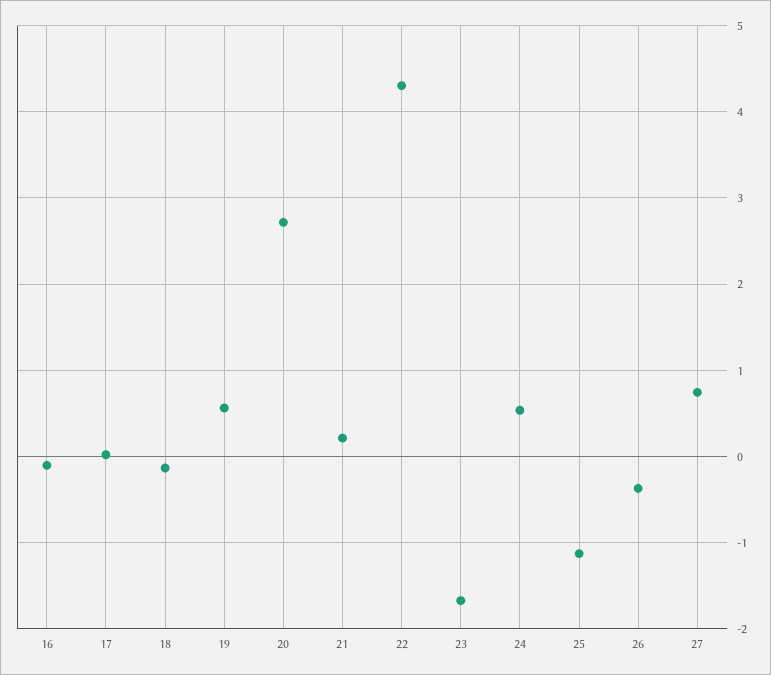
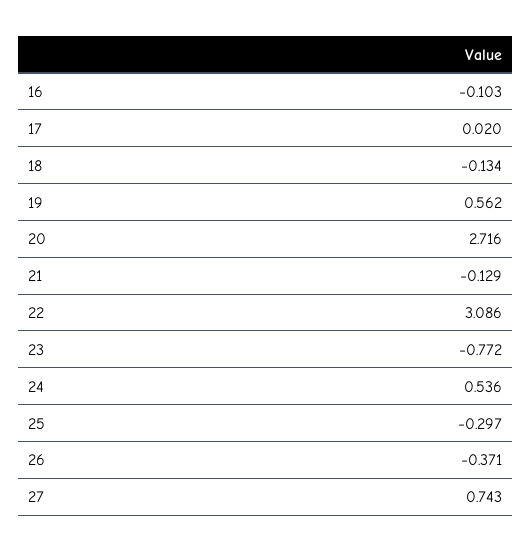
21: 0.2 -> -0.129
22: 4.3 -> 3.086
23: -1.7 -> -0.772
25: -1.1 -> -0.297

